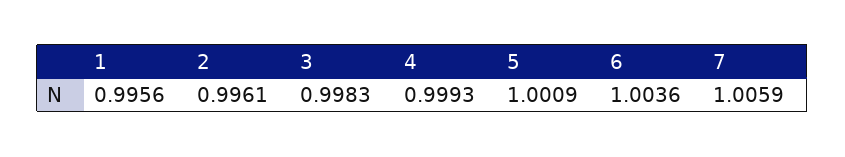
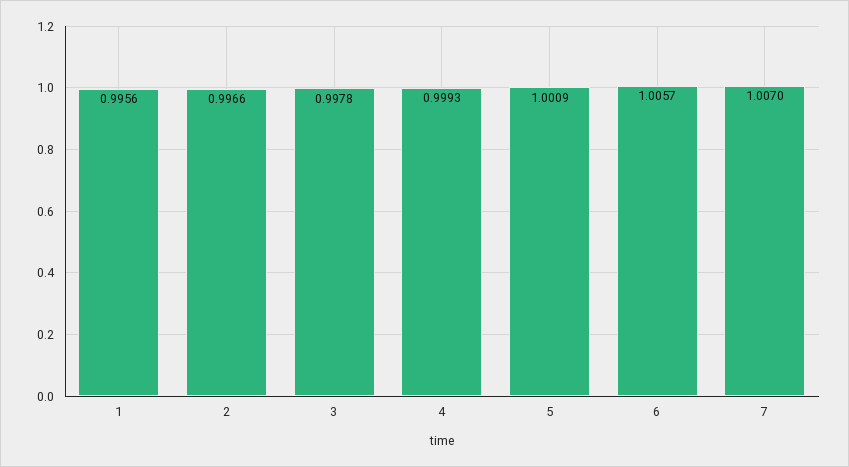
2: 0.9961 -> 0.9966
3: 0.9983 -> 0.9978
6: 1.0036 -> 1.0057
7: 1.0059 -> 1.007

